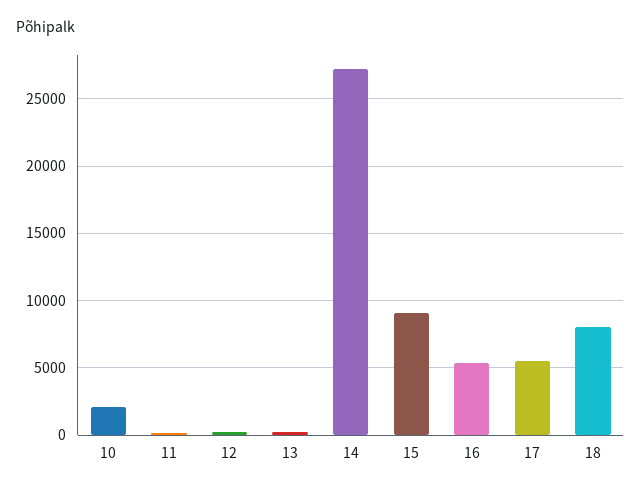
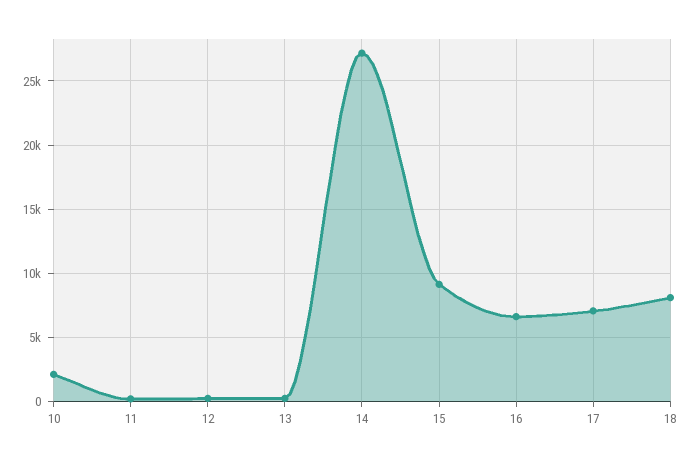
16: 5500 -> 6500
17: 5500 -> 7000

